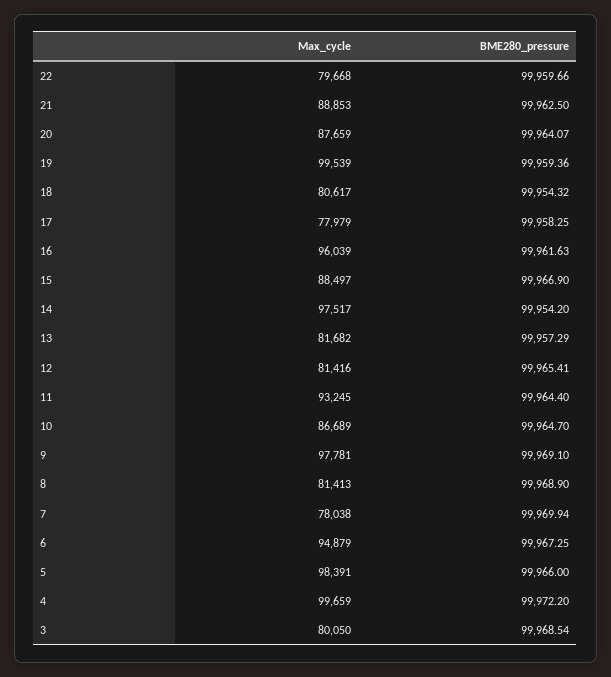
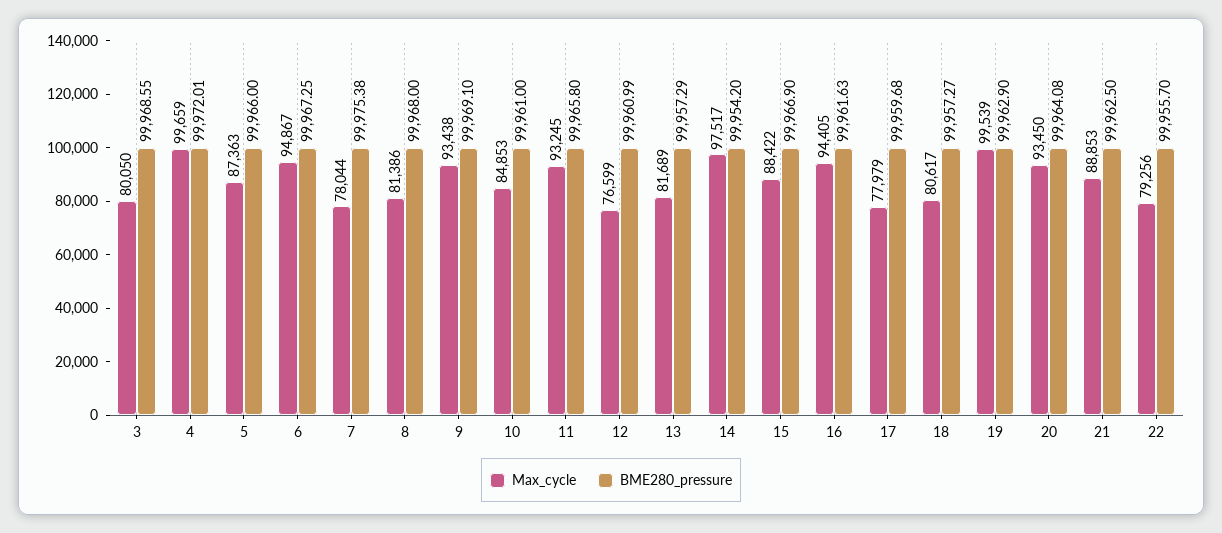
Max_cycle, 22: 79668 -> 79256
BME280_pressure, 22: 99959.66 -> 99955.7
Max_cycle, 20: 87659 -> 93450
BME280_pressure, 20: 99964.07 -> 99964.08
BME280_pressure, 19: 99959.36 -> 99962.9
BME280_pressure, 18: 99954.32 -> 99957.27
BME280_pressure, 17: 99958.25 -> 99959.68
Max_cycle, 16: 96039 -> 94405
Max_cycle, 15: 88497 -> 88422
Max_cycle, 13: 81682 -> 81689
Max_cycle, 12: 81416 -> 76599
BME280_pressure, 12: 99965.41 -> 99960.99
BME280_pressure, 11: 99964.4 -> 99965.8
Max_cycle, 10: 86689 -> 84853
BME280_pressure, 10: 99964.7 -> 99961
Max_cycle, 9: 97781 -> 93438
Max_cycle, 8: 81413 -> 81386
BME280_pressure, 8: 99968.9 -> 99968
Max_cycle, 7: 78038 -> 78044
BME280_pressure, 7: 99969.94 -> 99975.38
Max_cycle, 6: 94879 -> 94867
Max_cycle, 5: 98391 -> 87363
BME280_pressure, 4: 99972.2 -> 99972.01
BME280_pressure, 3: 99968.54 -> 99968.55

